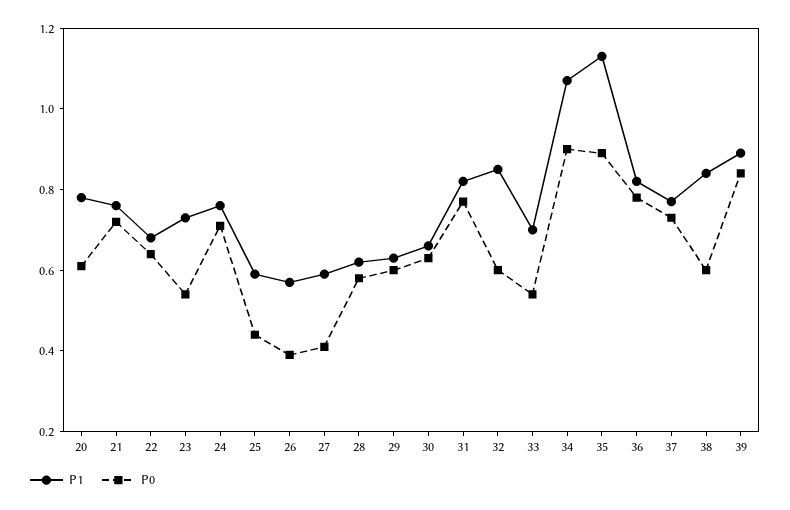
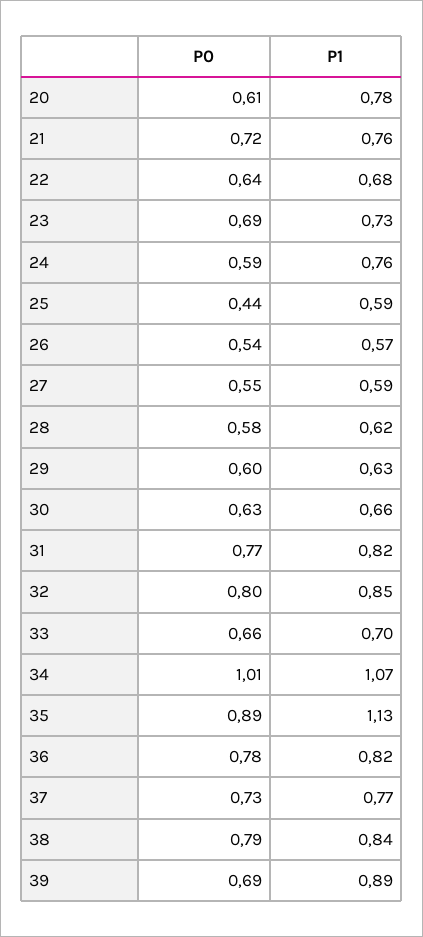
P0, 23: 0.55 -> 0.69
P0, 24: 0.7 -> 0.59
P0, 26: 0.4 -> 0.54
P0, 27: 0.4 -> 0.55
P0, 32: 0.6 -> 0.8
P0, 33: 0.55 -> 0.66
P0, 34: 0.9 -> 1.01
P0, 38: 0.6 -> 0.79
P0, 39: 0.85 -> 0.69

